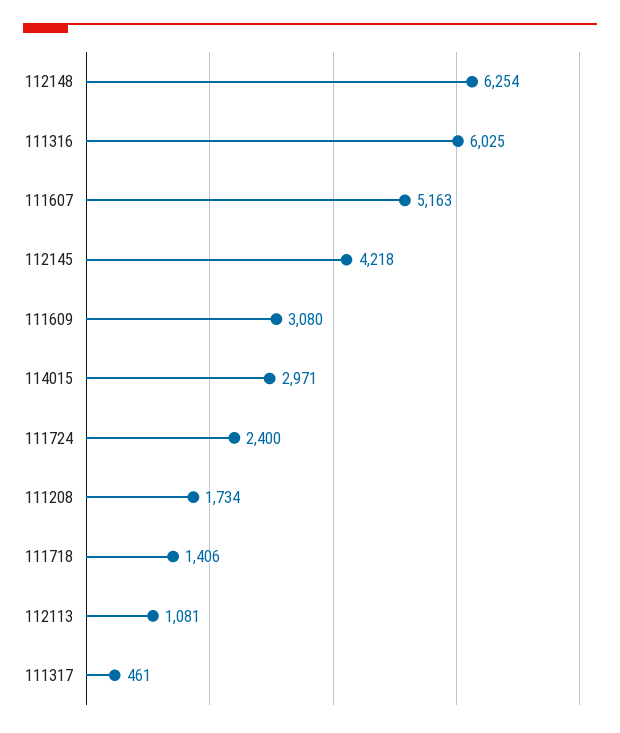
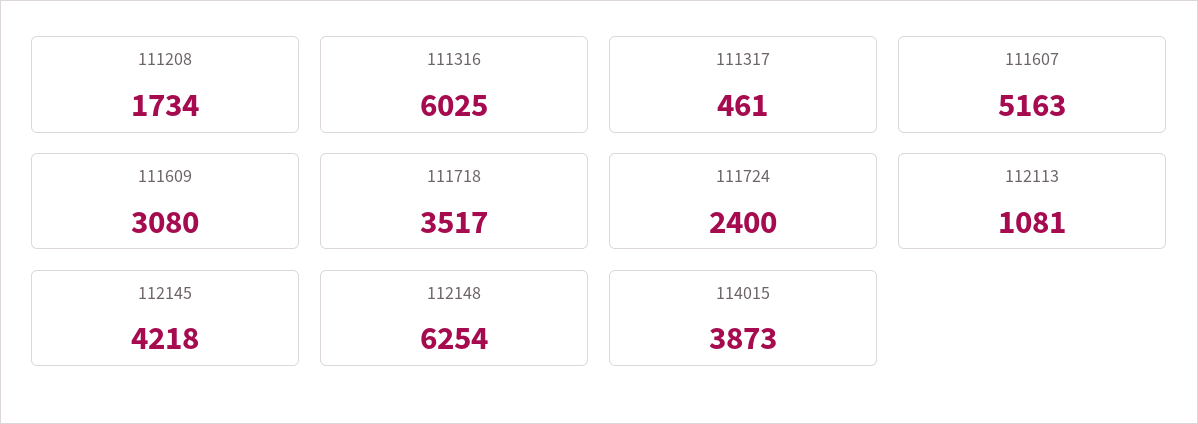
114015: 2971 -> 3873
111718: 1406 -> 3517

